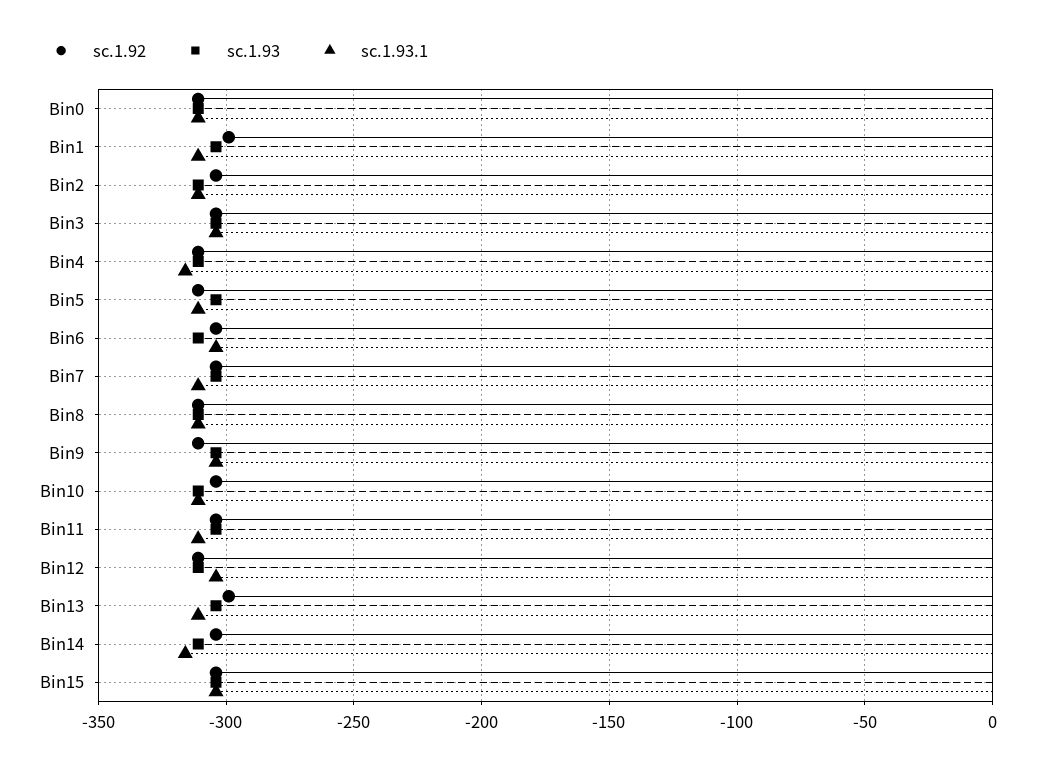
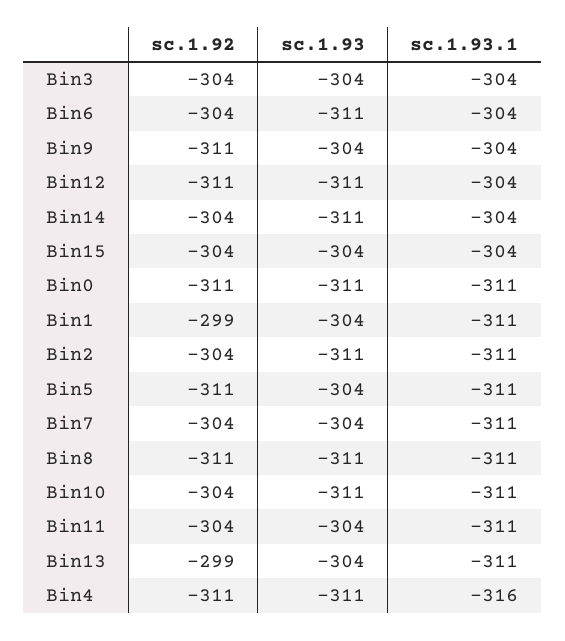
sc.1.93.1, Bin14: -315 -> -304

